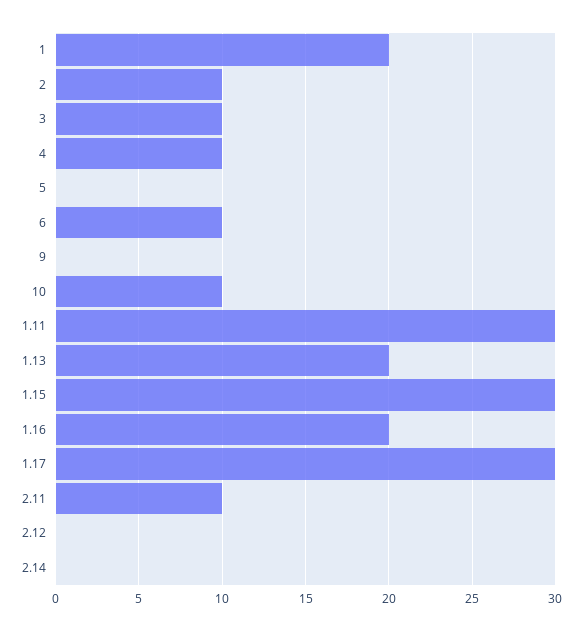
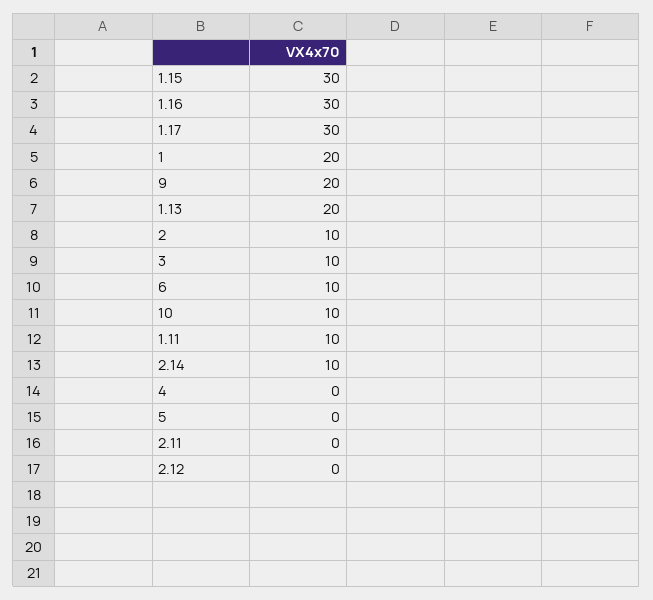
4: 10 -> 0
9: 0 -> 20
1.11: 30 -> 10
1.16: 20 -> 30
2.11: 10 -> 0
2.14: 0 -> 10

